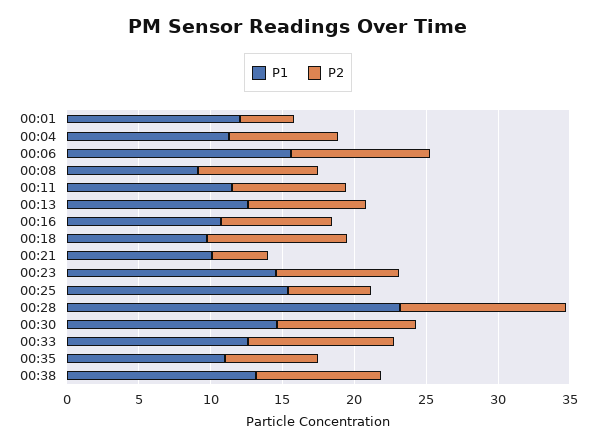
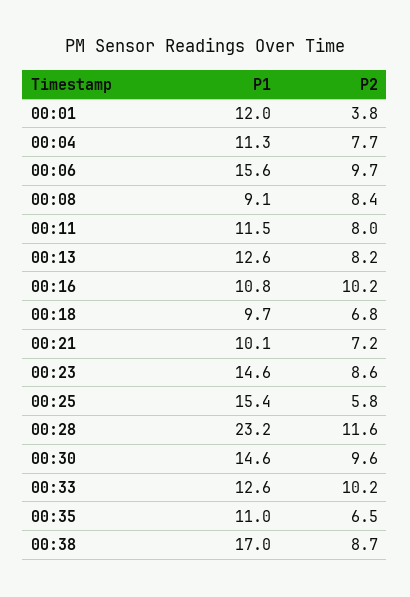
P2, 00:16: 8 -> 10.2
P2, 00:18: 10 -> 6.8
P2, 00:21: 4 -> 7.2
P1, 00:38: 13 -> 17

